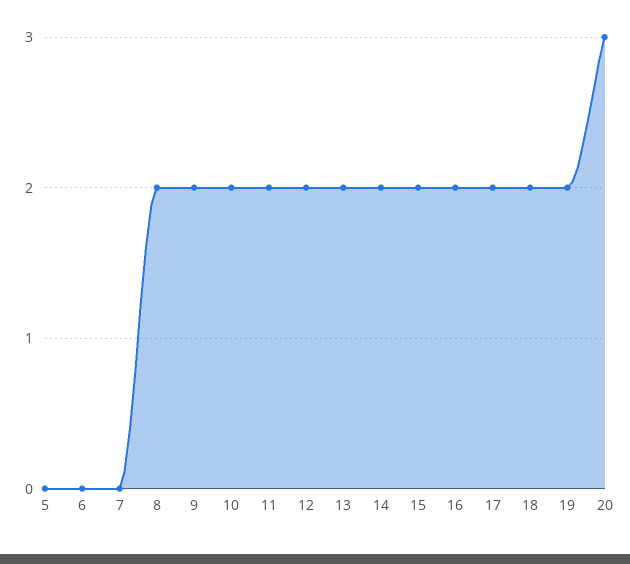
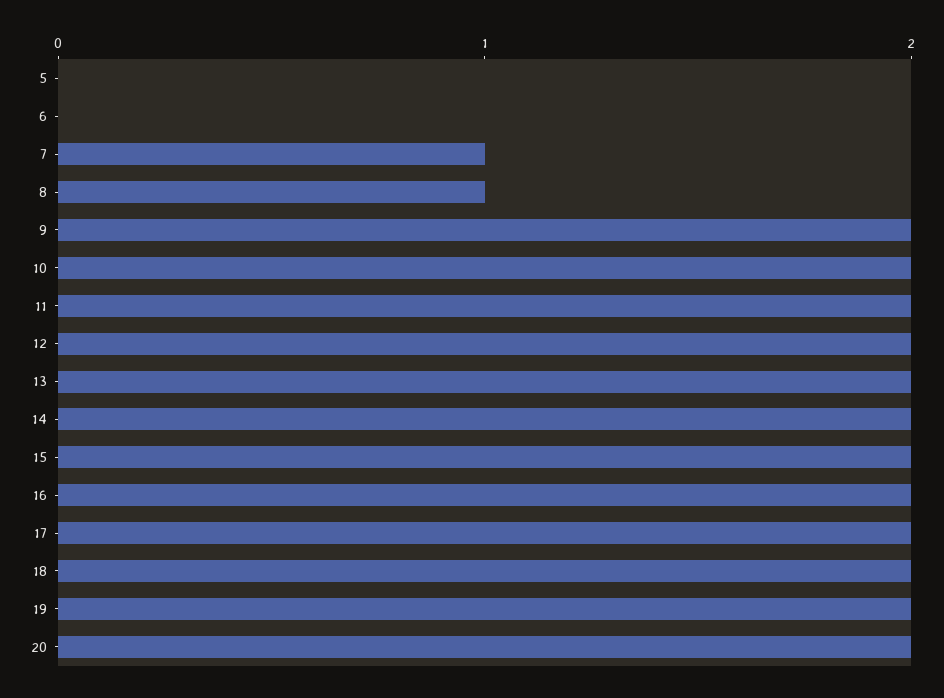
7: 0 -> 1
8: 2 -> 1
20: 3 -> 2

